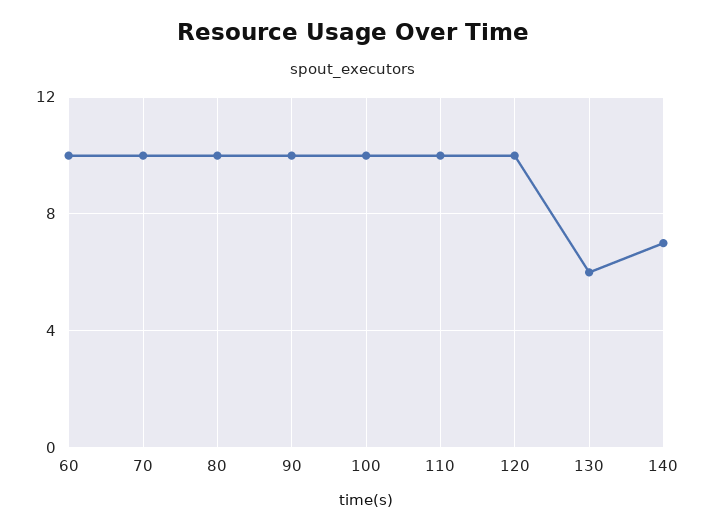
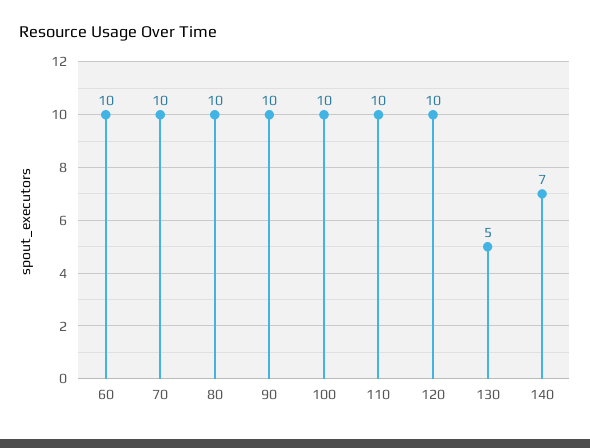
130: 6 -> 5

